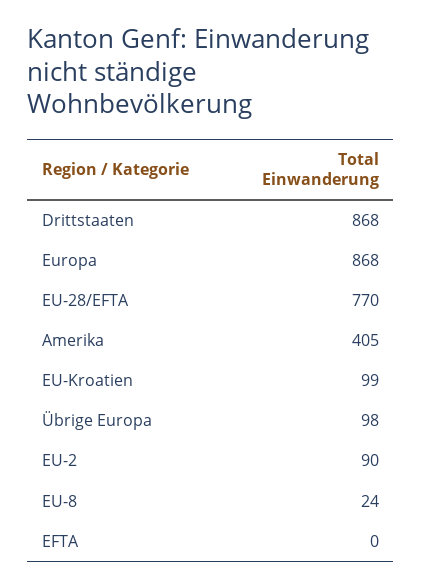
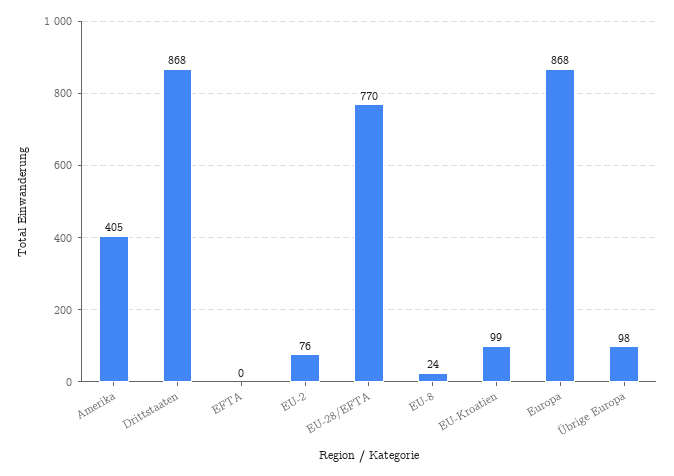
EU-2: 90 -> 76

